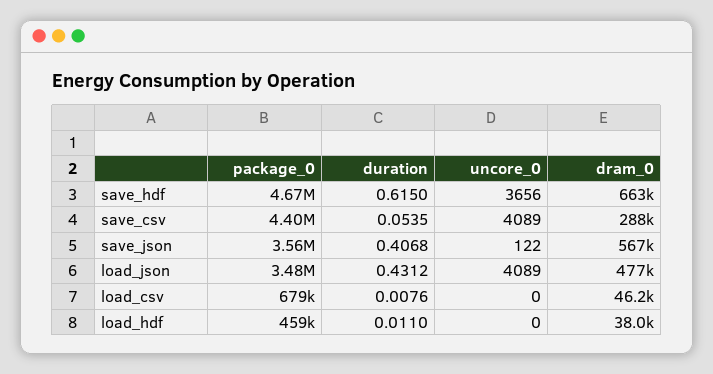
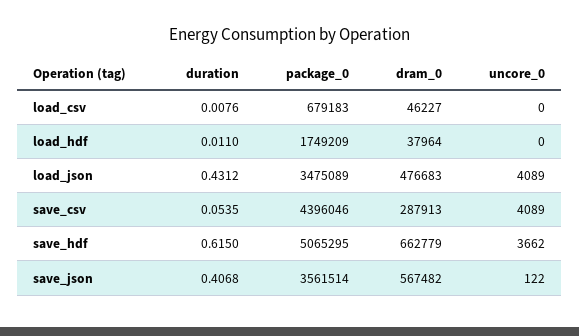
package_0, save_hdf: 4670000 -> 5065295
uncore_0, save_hdf: 3656 -> 3662
package_0, load_hdf: 459000 -> 1749209

